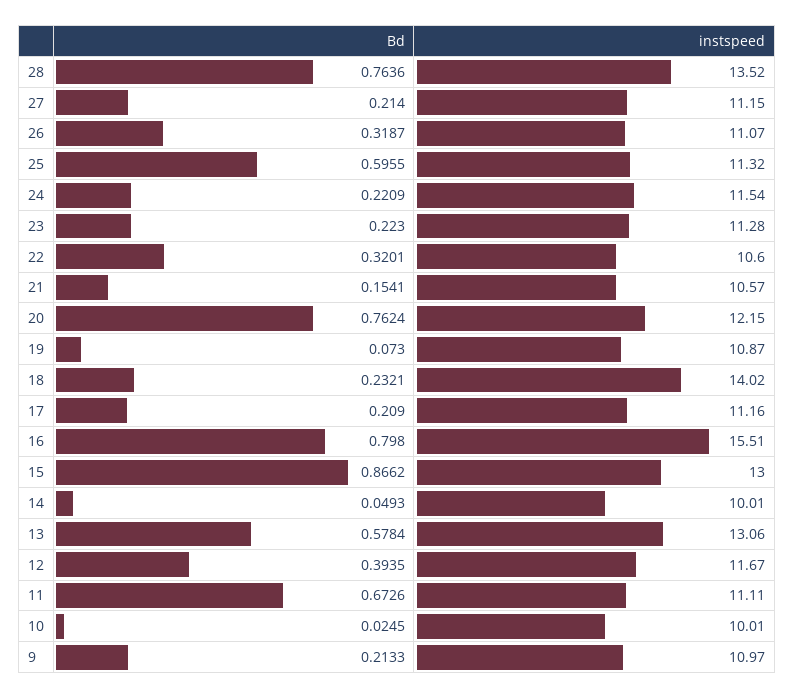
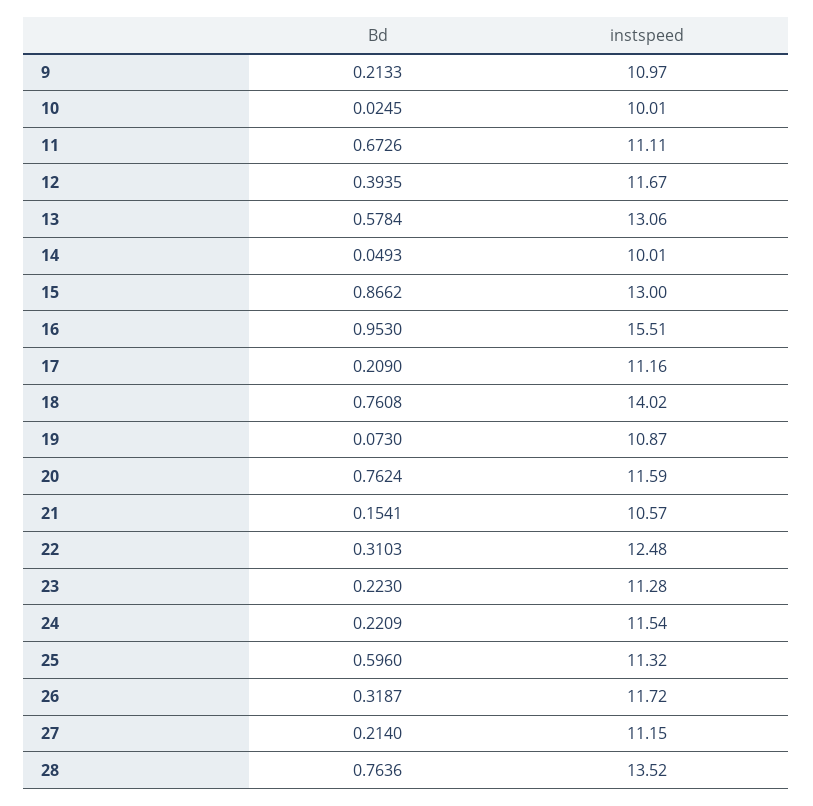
instspeed, 26: 11.07 -> 11.72
Bd, 25: 0.5955 -> 0.596
Bd, 22: 0.3201 -> 0.3103
instspeed, 22: 10.6 -> 12.48
instspeed, 20: 12.15 -> 11.59
Bd, 18: 0.2321 -> 0.7608
Bd, 16: 0.798 -> 0.953

